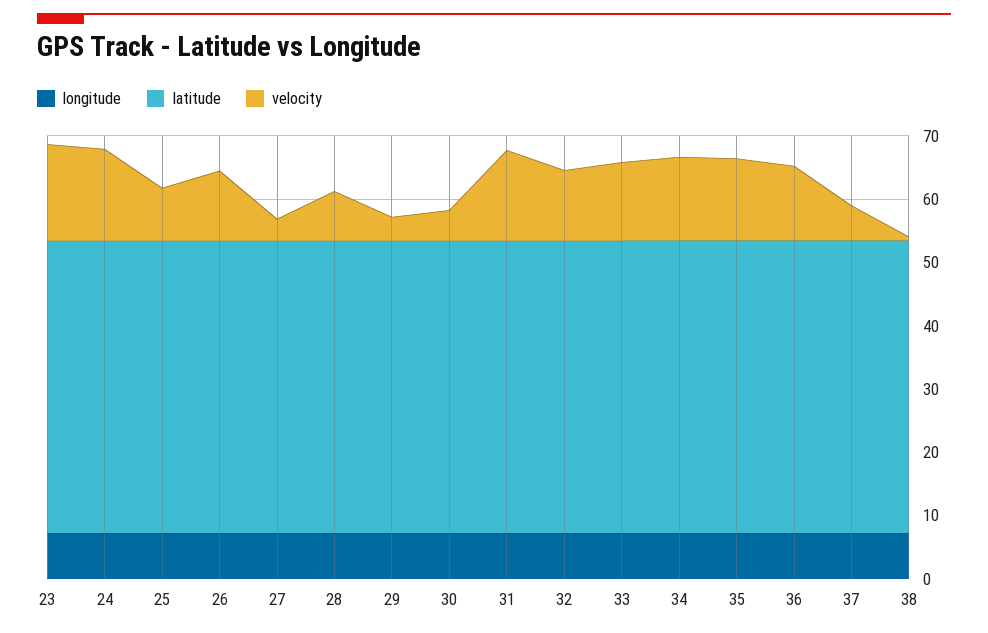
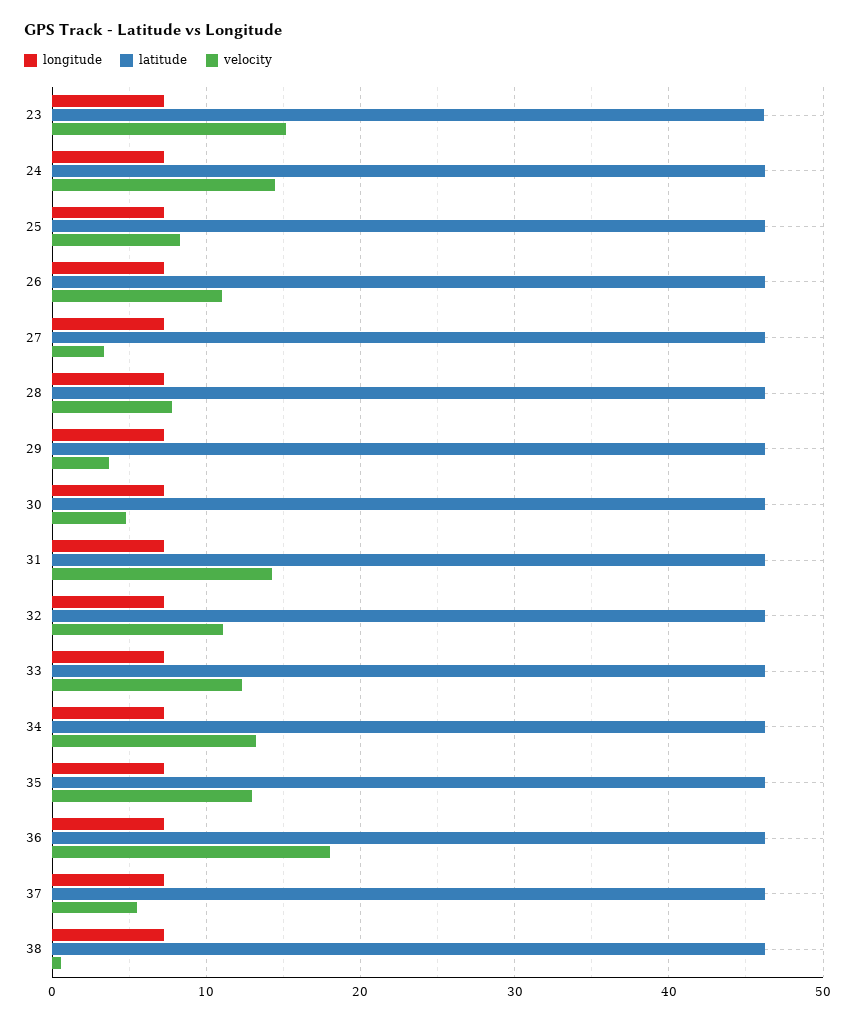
velocity, 36: 12 -> 18

